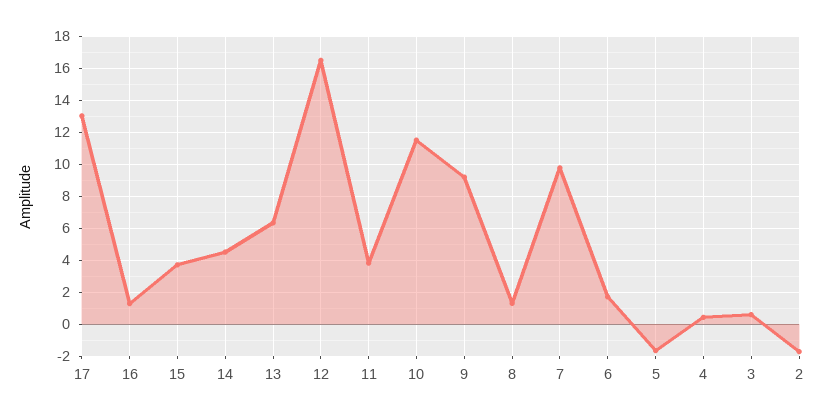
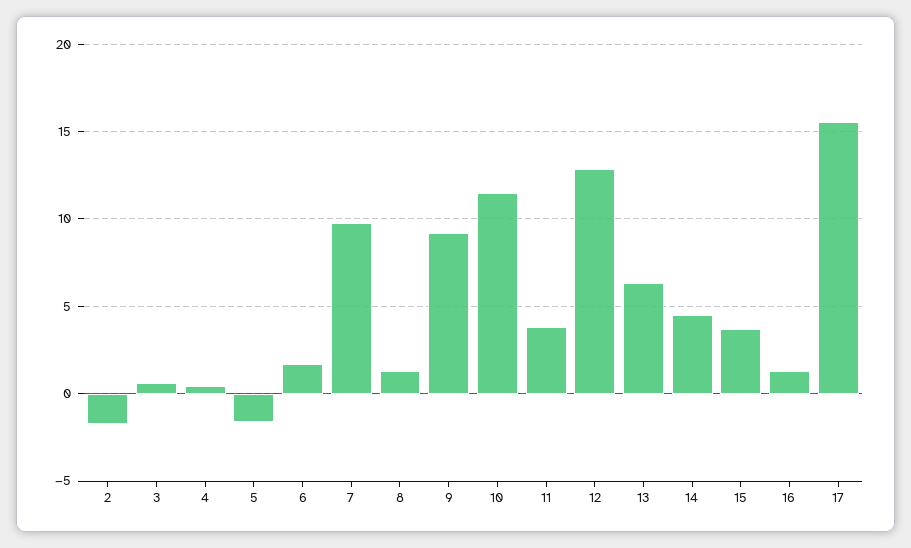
17: 13 -> 15.5
12: 16.5 -> 13

